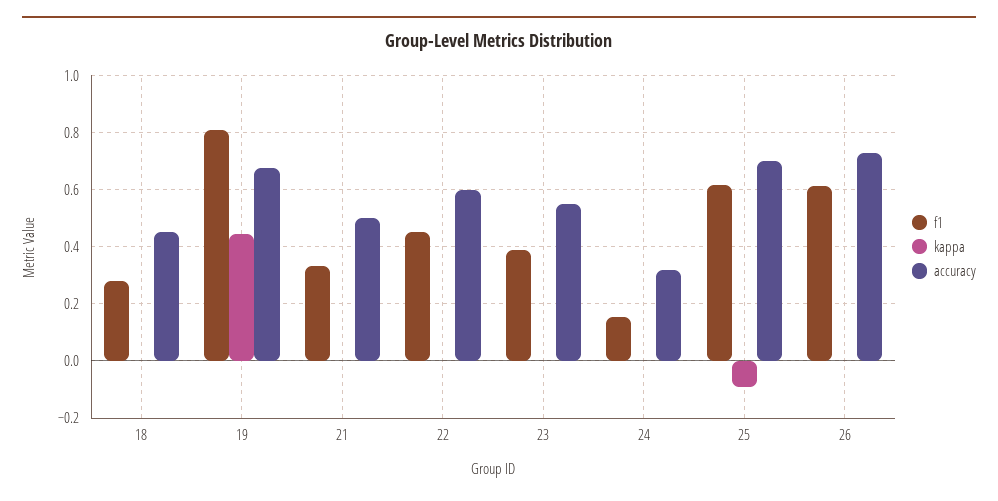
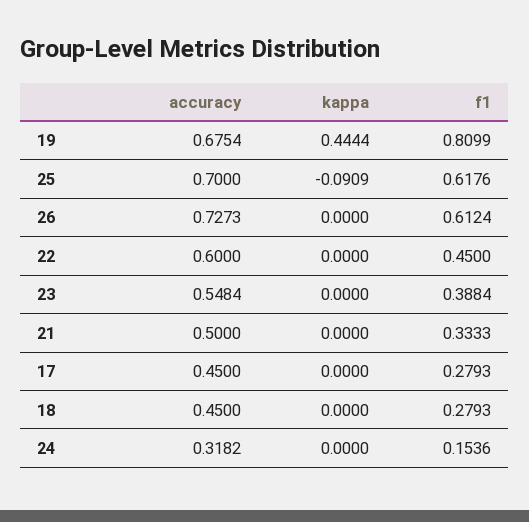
accuracy, 17: none -> 0.45
kappa, 17: none -> 0
f1, 17: none -> 0.2793

